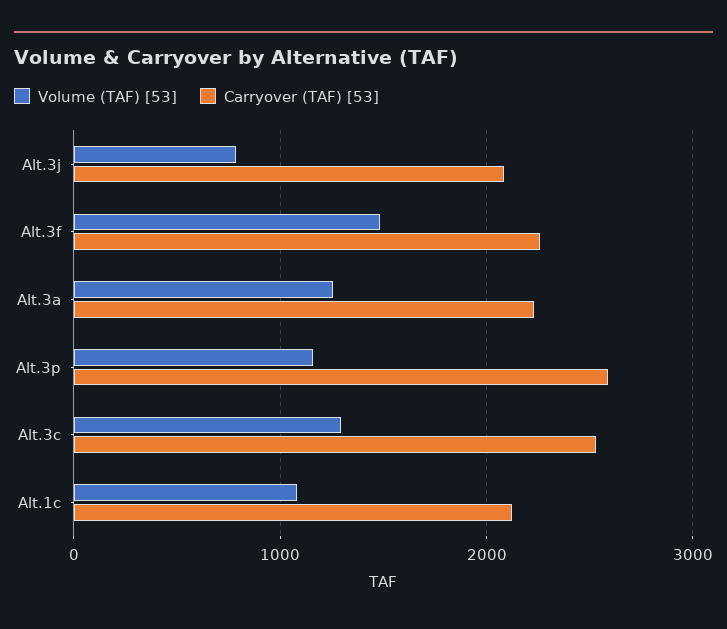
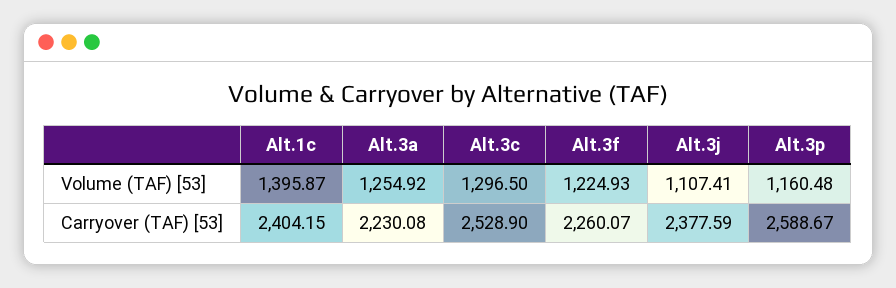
Volume (TAF) [53], Alt.3j: 800 -> 1107.41
Carryover (TAF) [53], Alt.3j: 2100 -> 2377.59
Volume (TAF) [53], Alt.3f: 1500 -> 1224.93
Volume (TAF) [53], Alt.1c: 1100 -> 1395.87
Carryover (TAF) [53], Alt.1c: 2100 -> 2404.15

